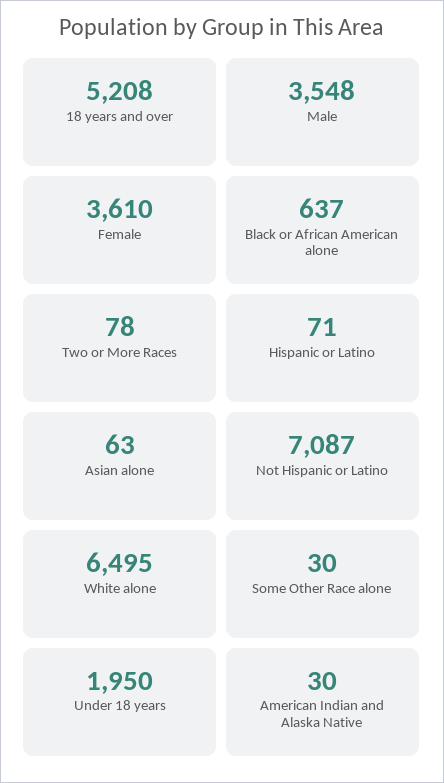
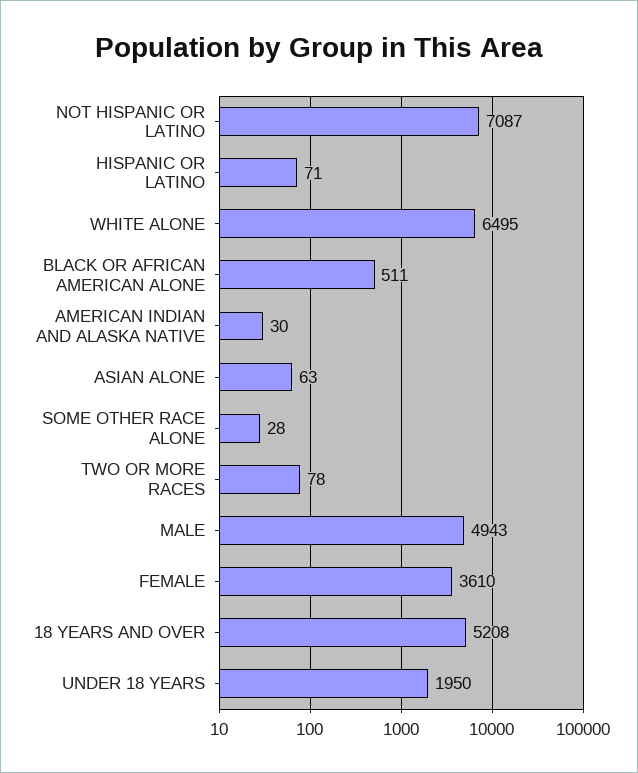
Male: 3548 -> 4943
Black or African American alone: 637 -> 511
Some Other Race alone: 30 -> 28

